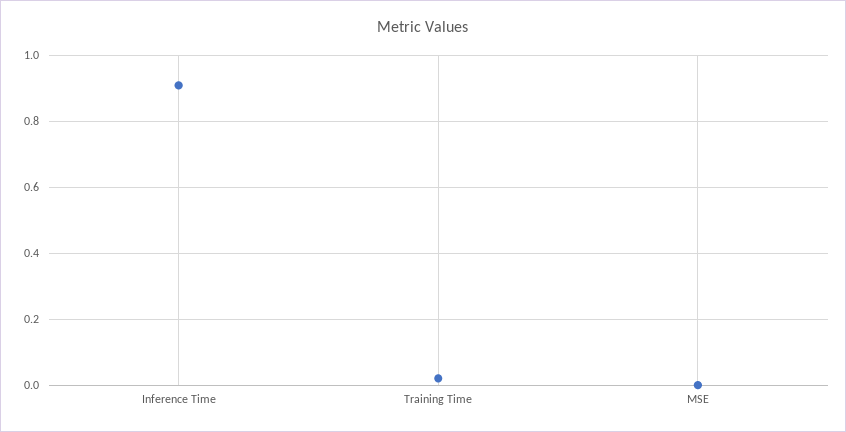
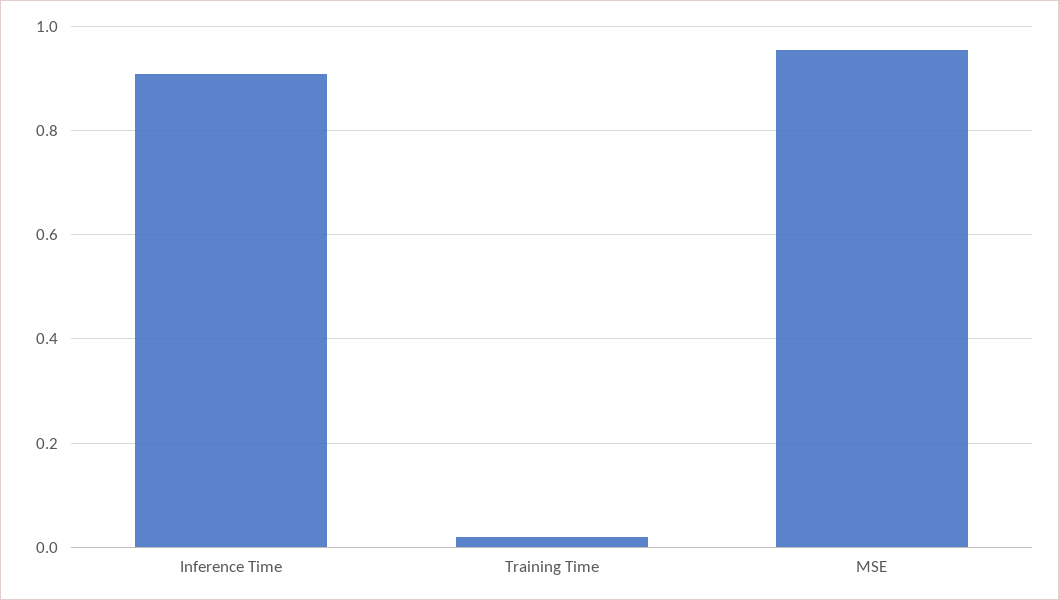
MSE: 0 -> 0.96

